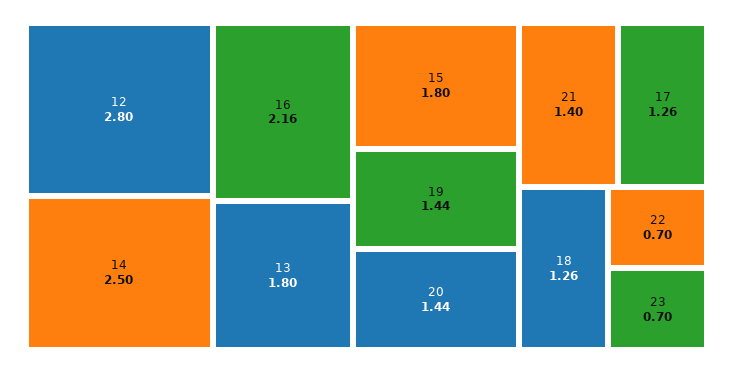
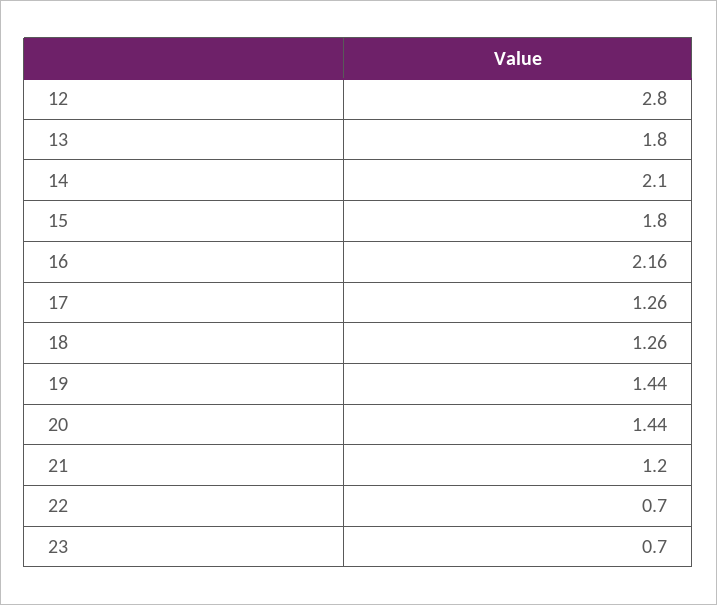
14: 2.5 -> 2.1
21: 1.4 -> 1.2

